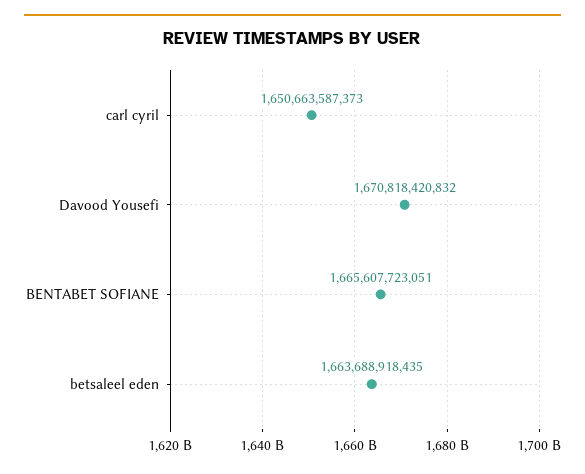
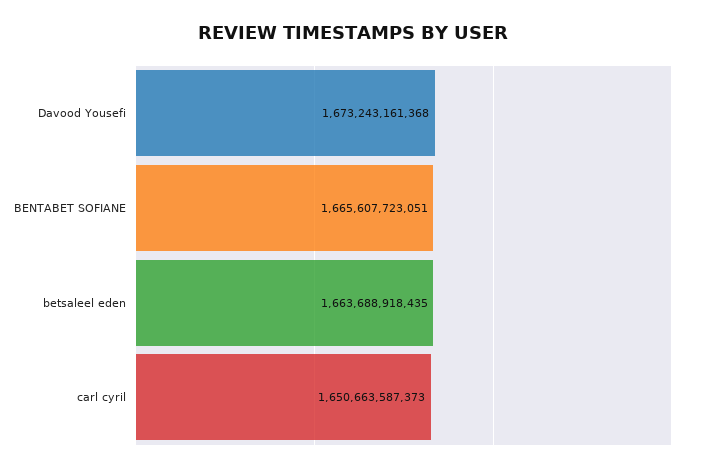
Davood Yousefi: 1670818420832 -> 1673243161368

